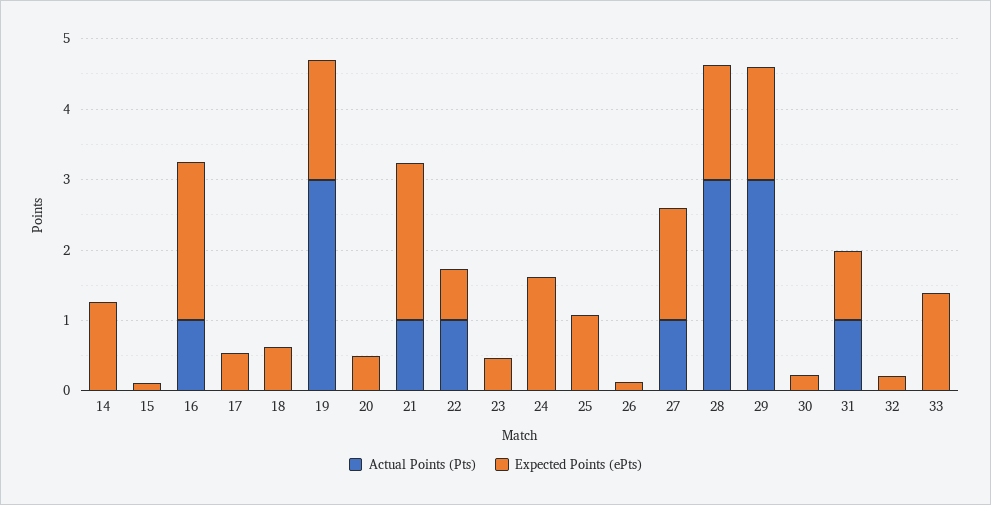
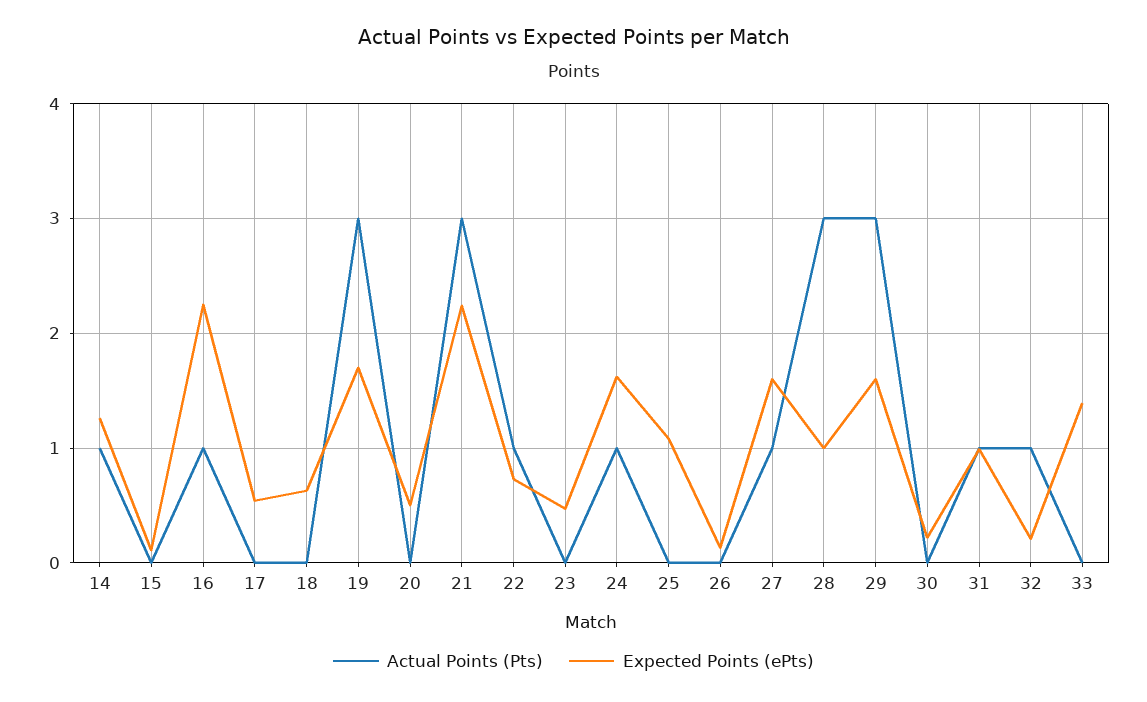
Actual Points (Pts), 14: 0 -> 1
Actual Points (Pts), 21: 1 -> 3
Actual Points (Pts), 24: 0 -> 1
Expected Points (ePts), 28: 1.6 -> 1
Actual Points (Pts), 32: 0 -> 1

